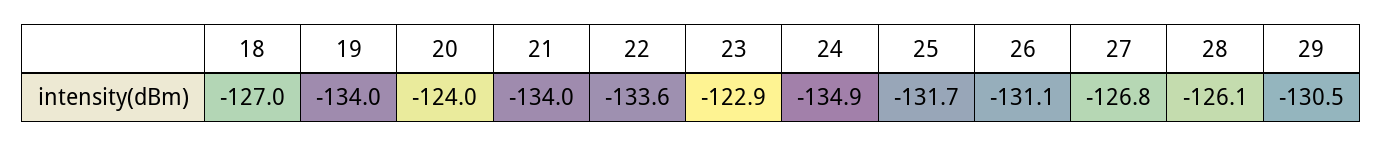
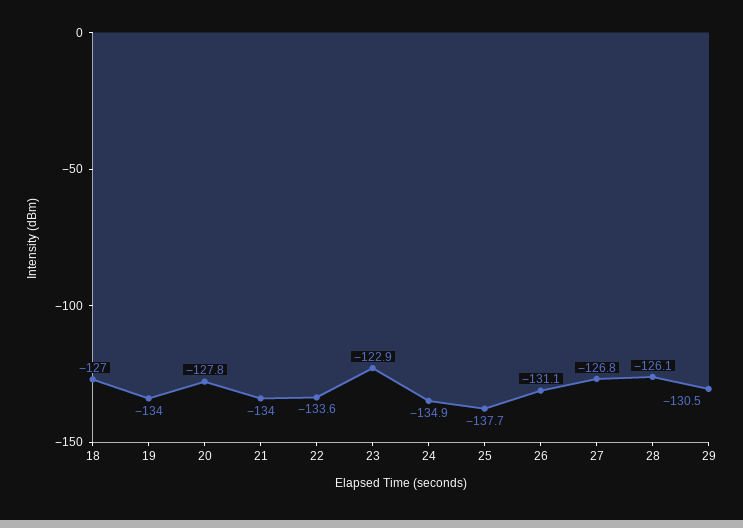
20: -124 -> -127.8
25: -131.7 -> -137.7

